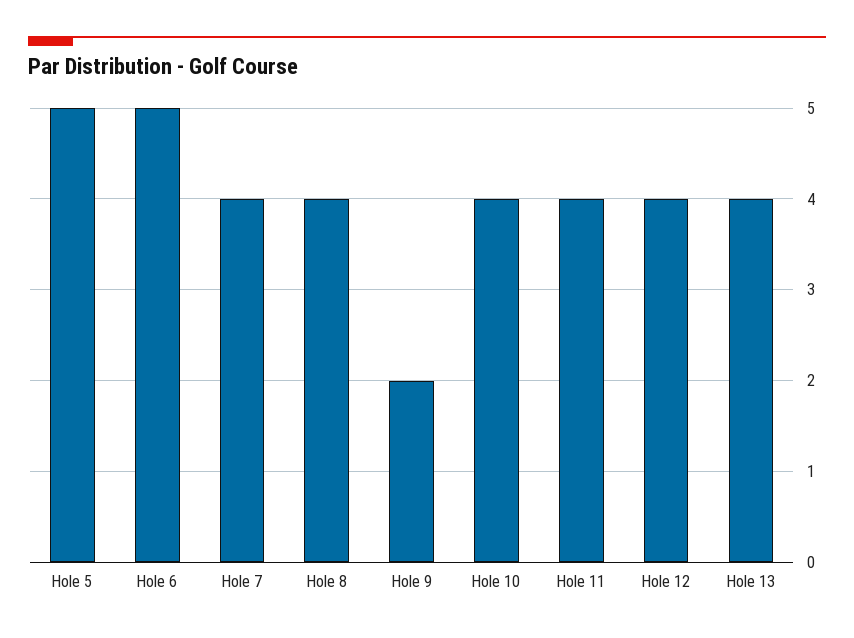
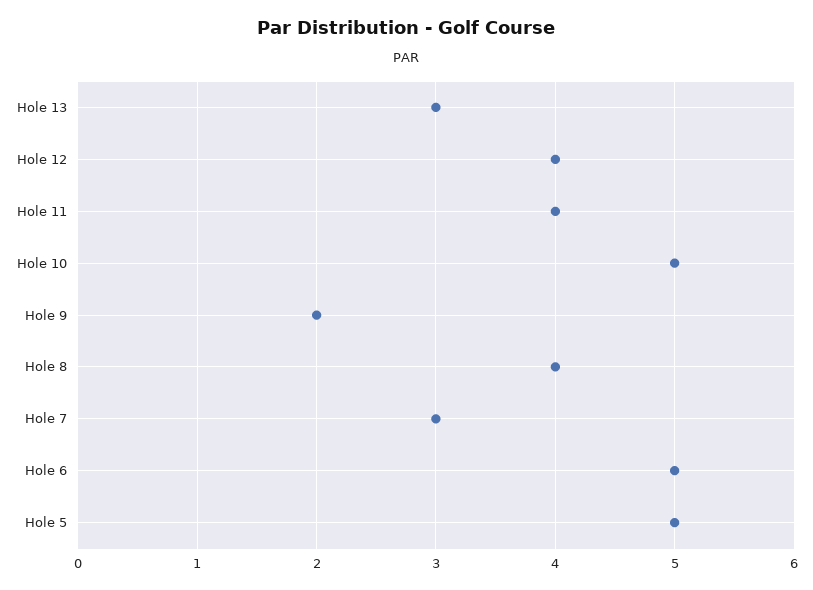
Hole 7: 4 -> 3
Hole 10: 4 -> 5
Hole 13: 4 -> 3

